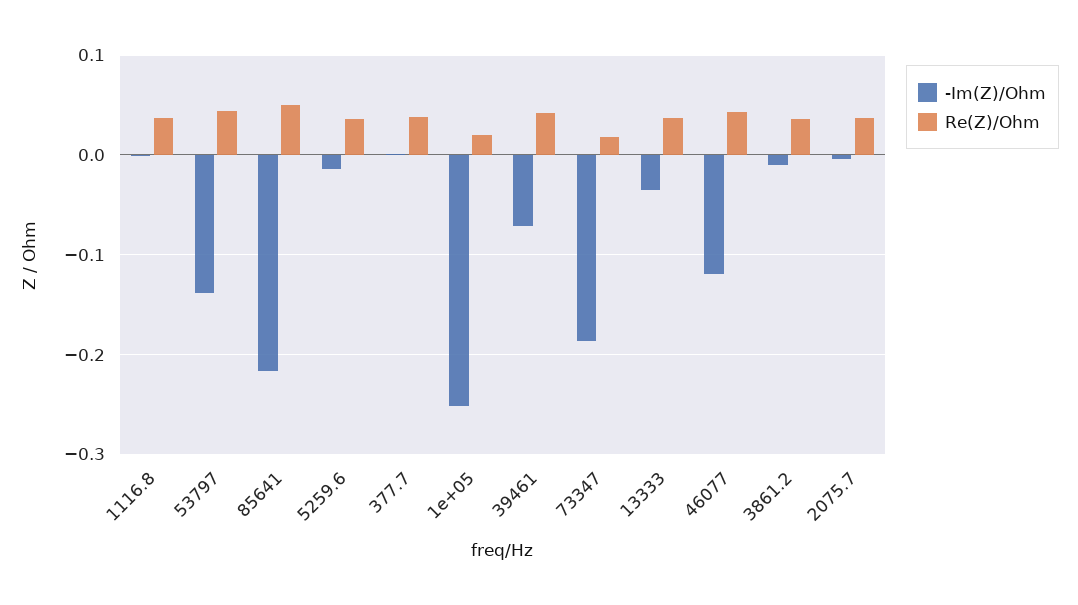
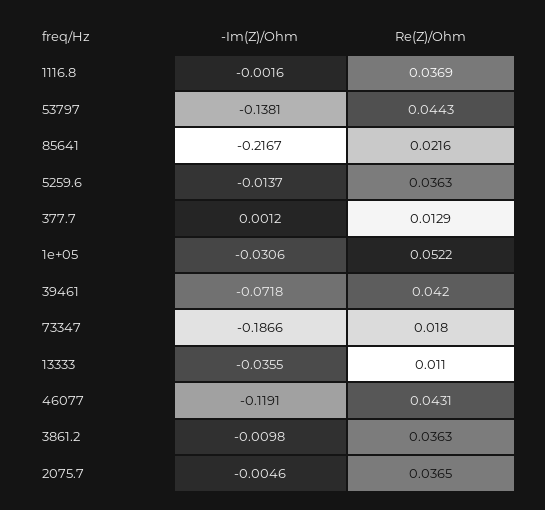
Re(Z)/Ohm, 85641: 0.05 -> 0.0216
Re(Z)/Ohm, 377.7: 0.04 -> 0.0129
-Im(Z)/Ohm, 1e+05: -0.25 -> -0.0306
Re(Z)/Ohm, 1e+05: 0.02 -> 0.0522
Re(Z)/Ohm, 13333: 0.04 -> 0.011

